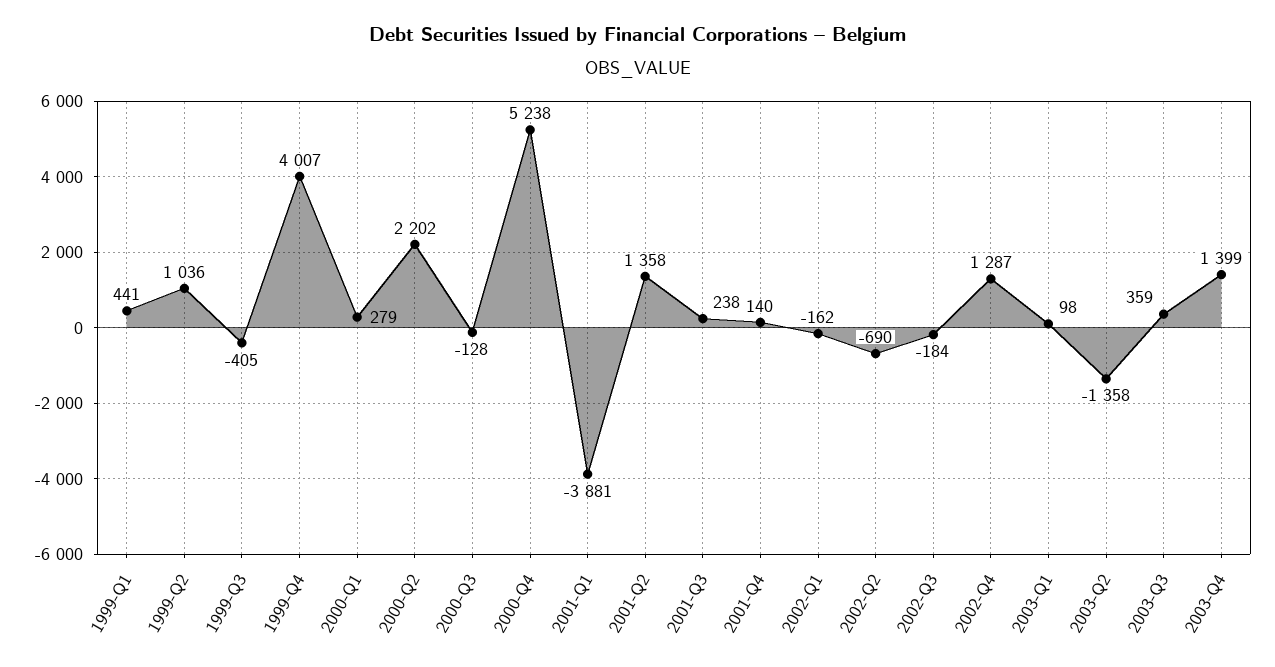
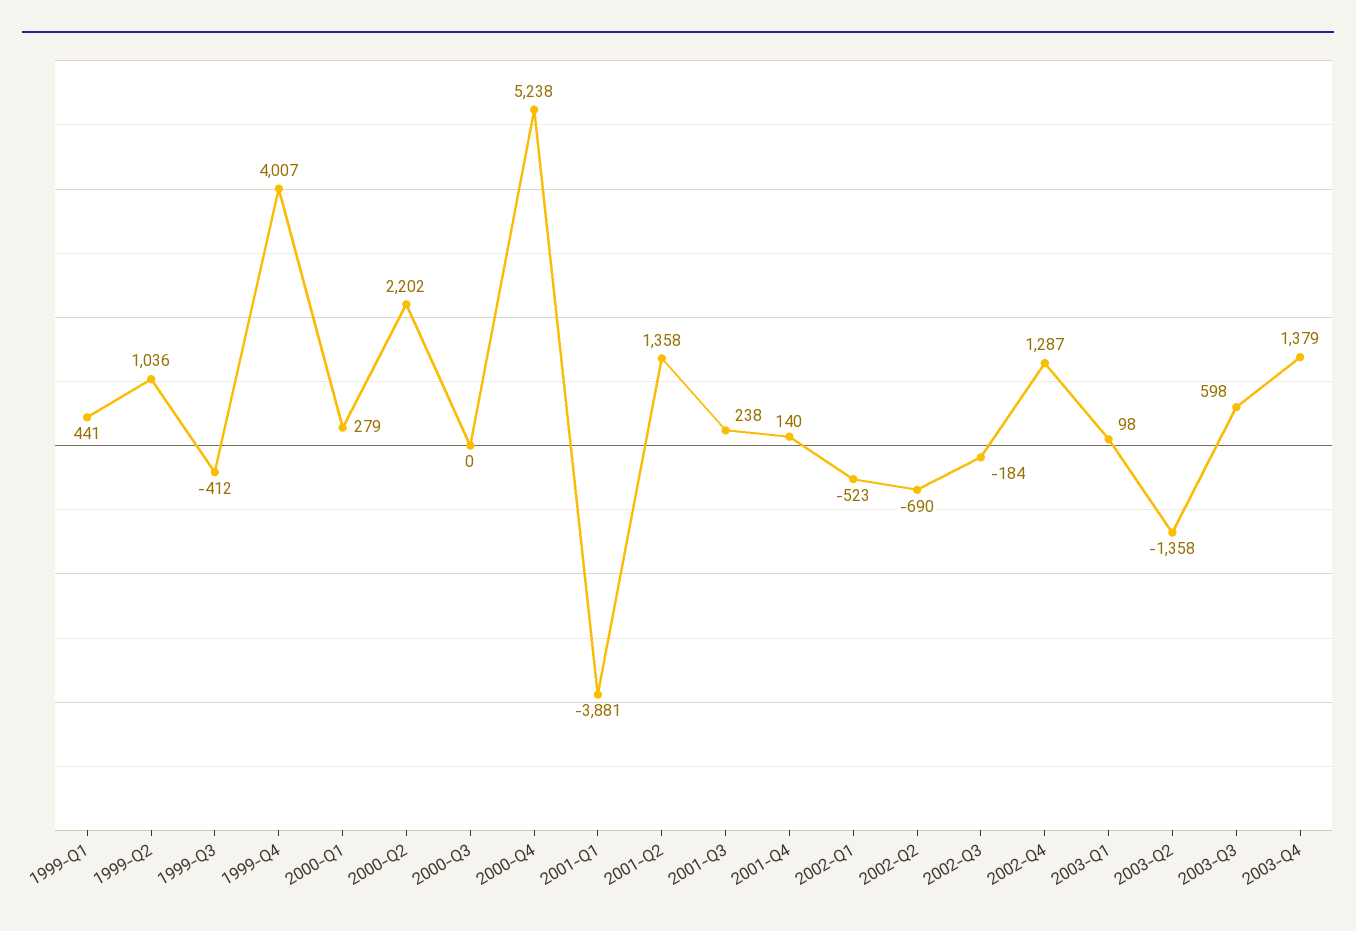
1999-Q3: -405 -> -412
2000-Q3: -128 -> 0
2002-Q1: -162 -> -523
2003-Q3: 359 -> 598
2003-Q4: 1399 -> 1379

